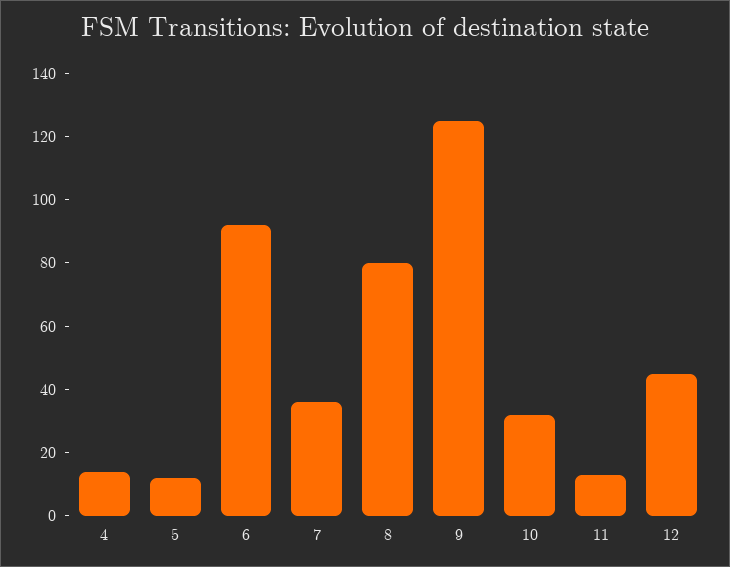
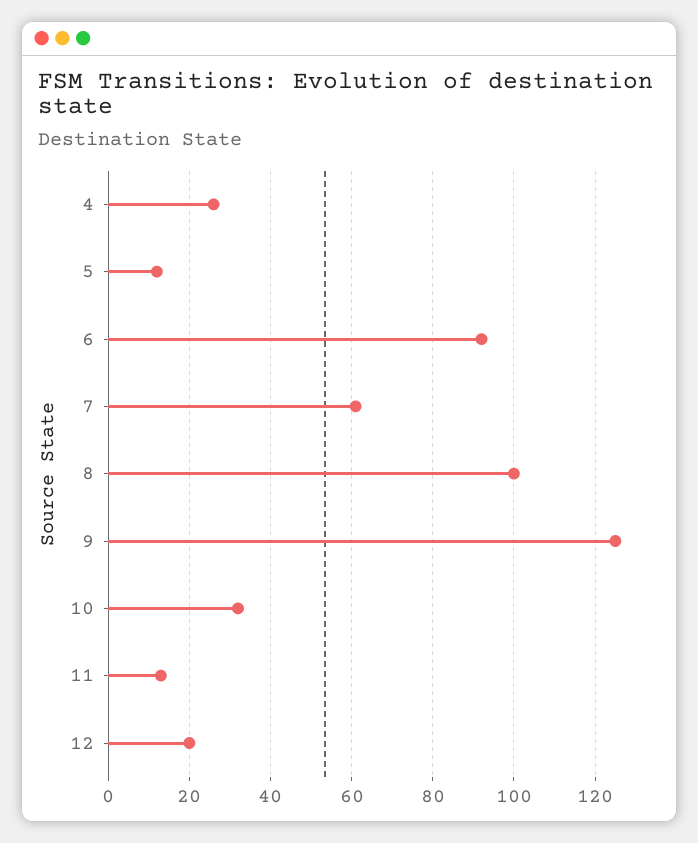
4: 15 -> 25
7: 35 -> 60
8: 80 -> 100
12: 45 -> 20

